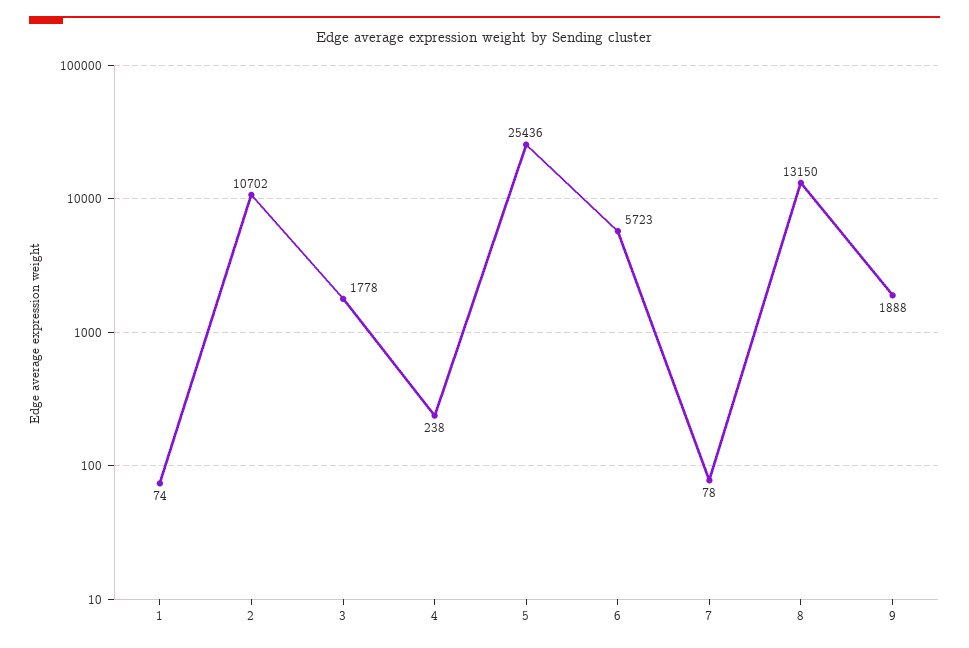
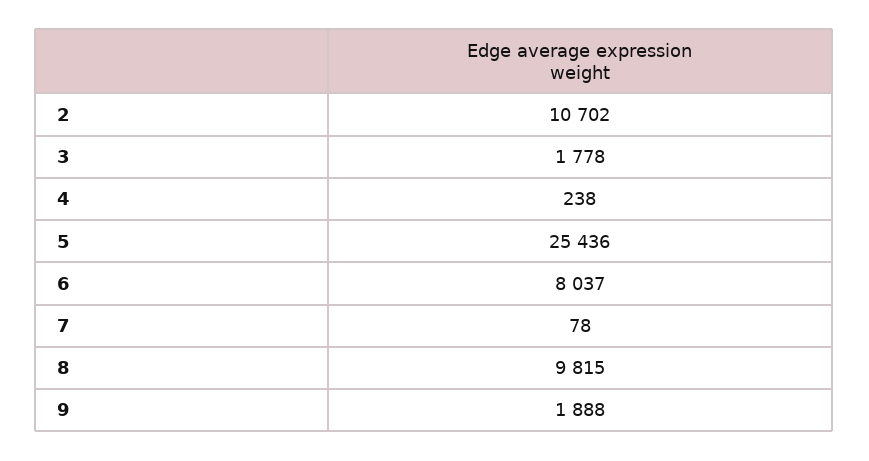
1: 74 -> none
6: 5723 -> 8037
8: 13150 -> 9815

